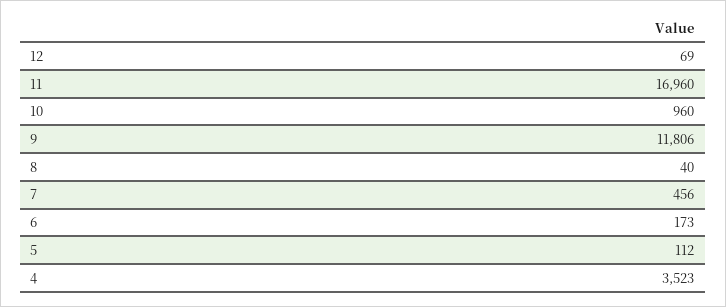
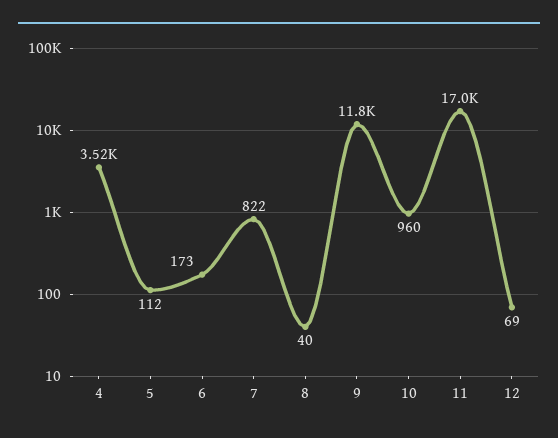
7: 456 -> 822

